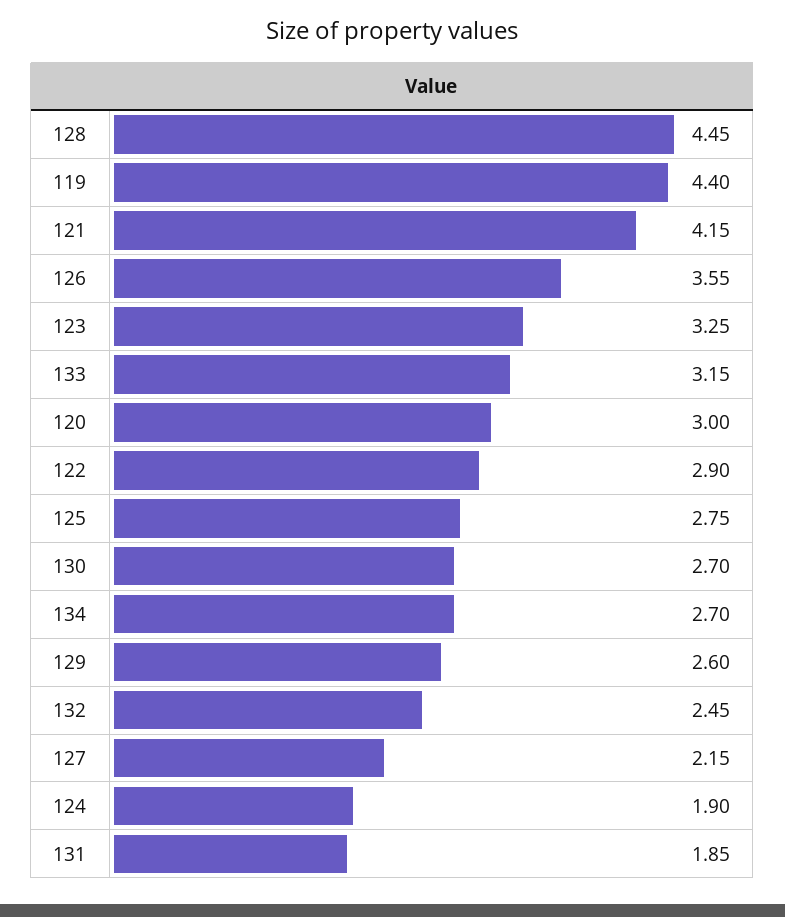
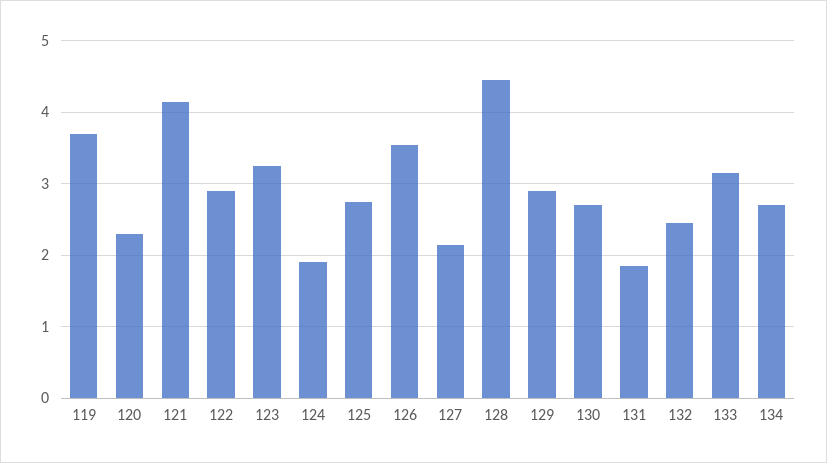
119: 4.4 -> 3.7
120: 3 -> 2.3
129: 2.6 -> 2.9

